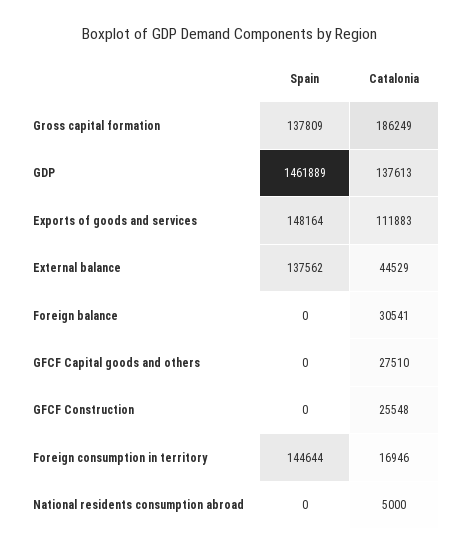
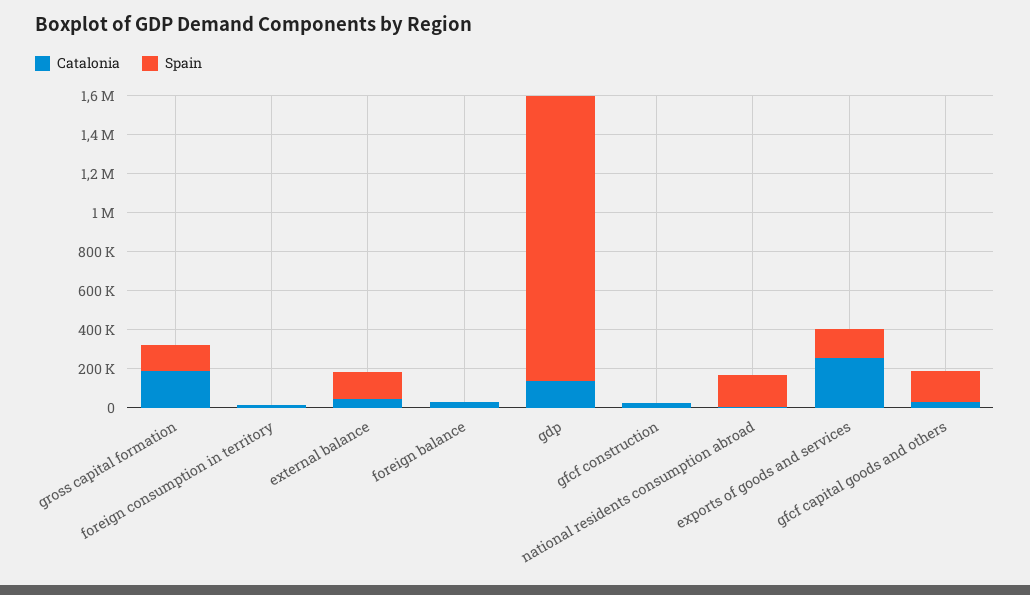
Catalonia, Exports of goods and services: 111883 -> 250000
Spain, GFCF Capital goods and others: 0 -> 150000
Spain, Foreign consumption in territory: 144644 -> 0
Spain, National residents consumption abroad: 0 -> 150000

